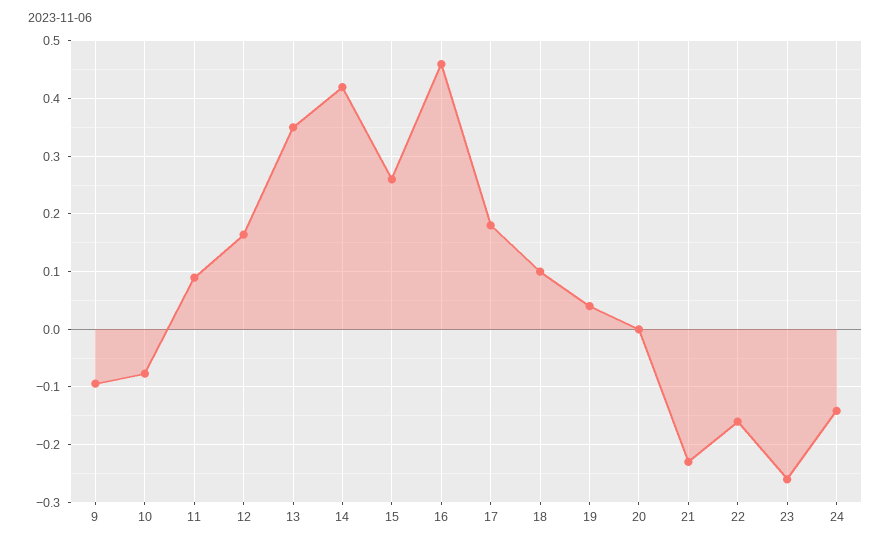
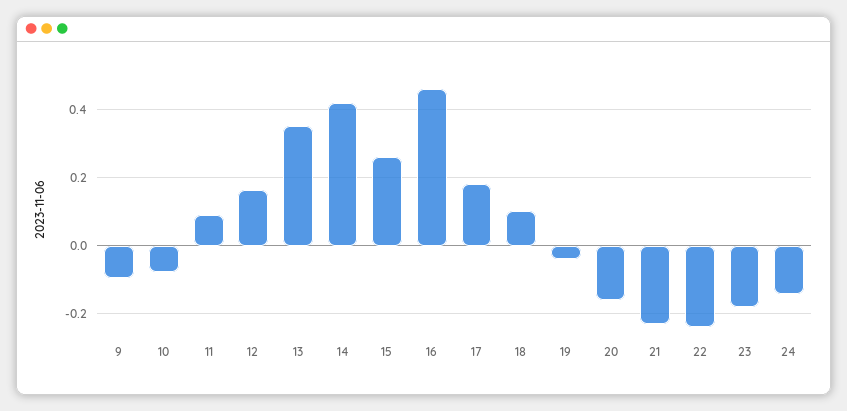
19: 0.04 -> -0.04
20: 0 -> -0.16
22: -0.16 -> -0.24
23: -0.26 -> -0.18

